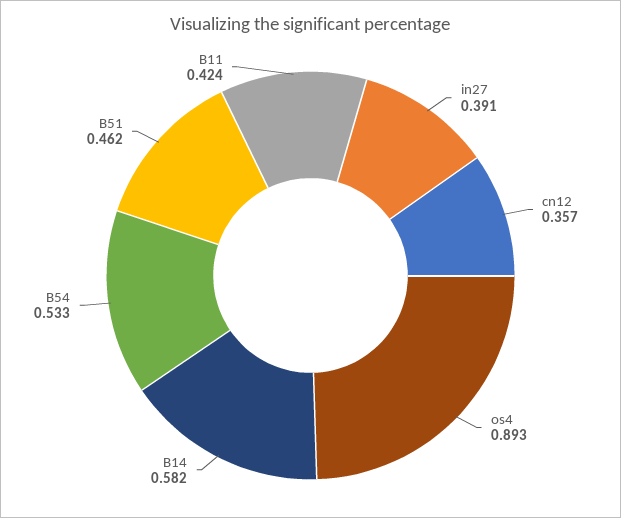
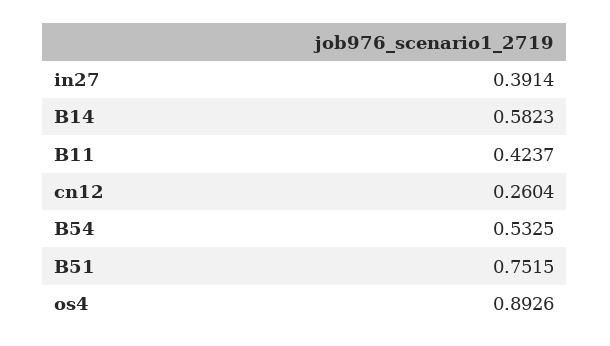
cn12: 0.357 -> 0.2604
B51: 0.462 -> 0.7515

